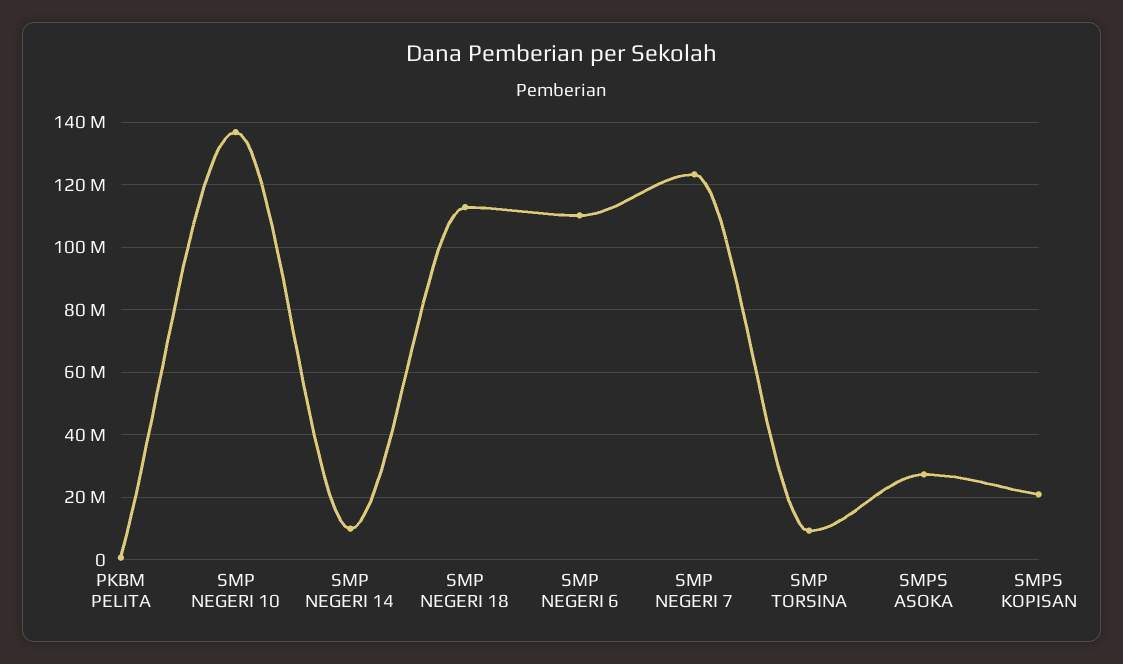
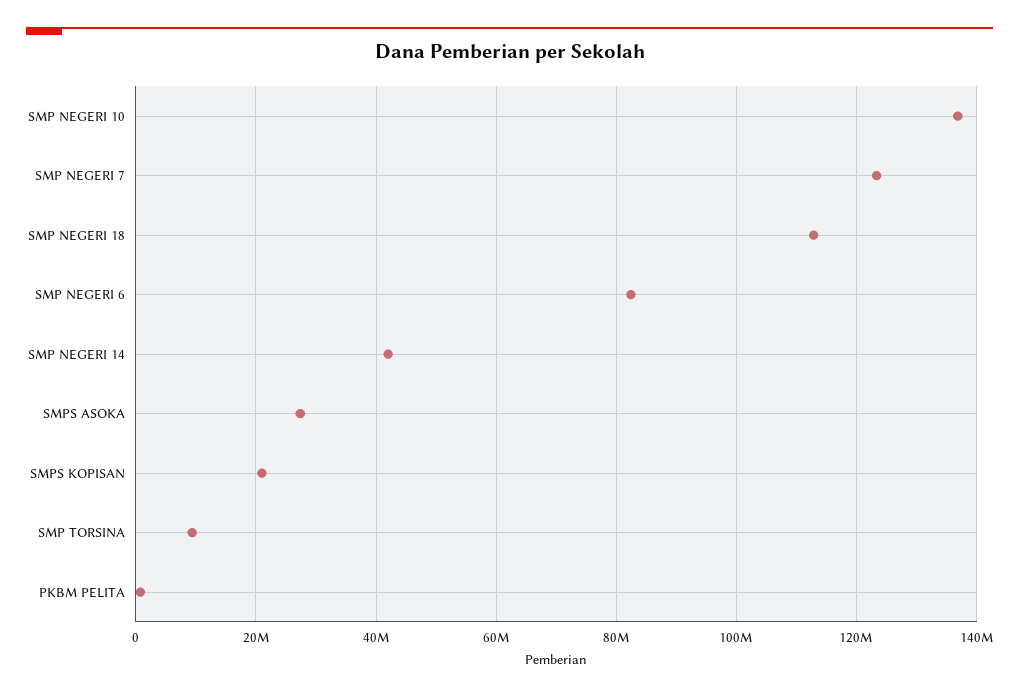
SMP NEGERI 14: 10000000 -> 42000000
SMP NEGERI 6: 110000000 -> 82000000

